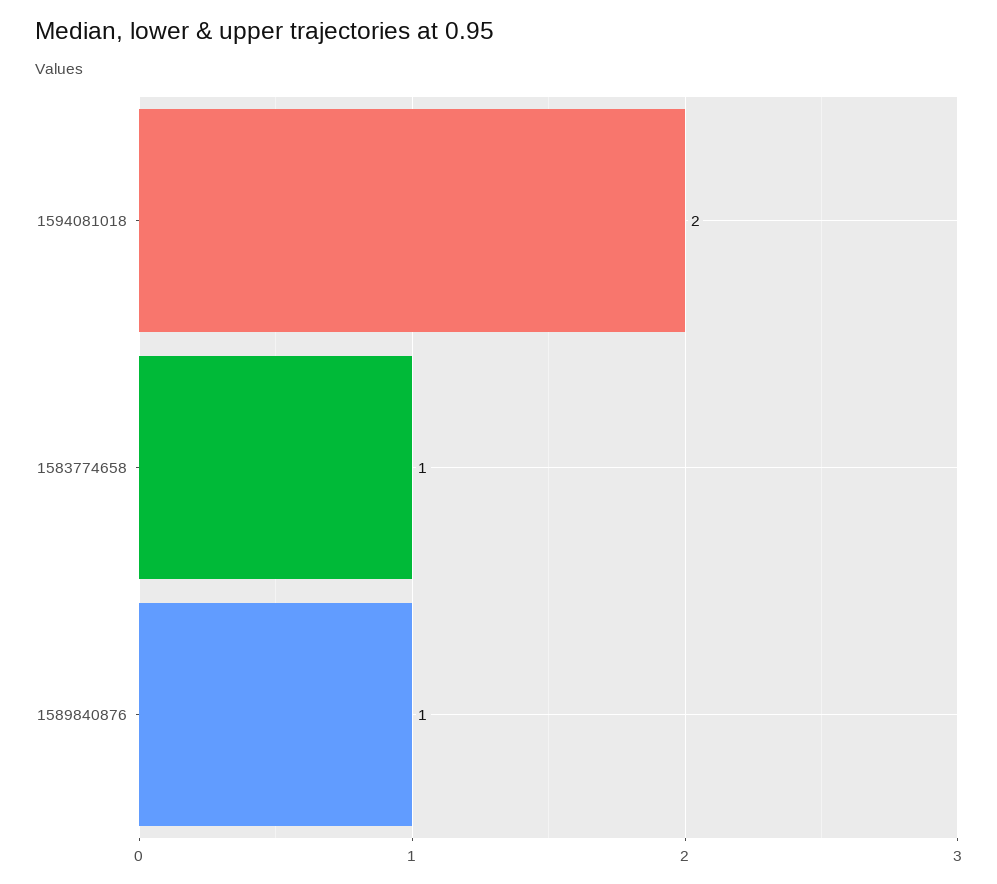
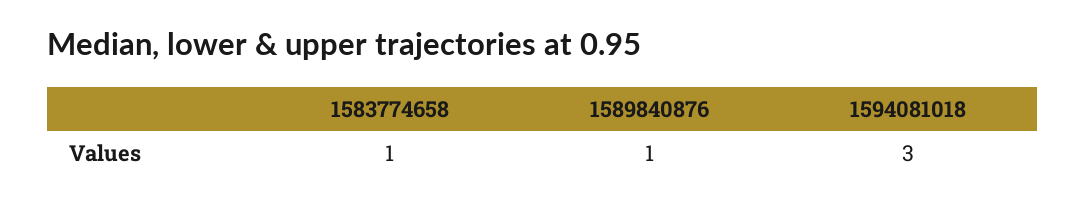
1594081018: 2 -> 3

